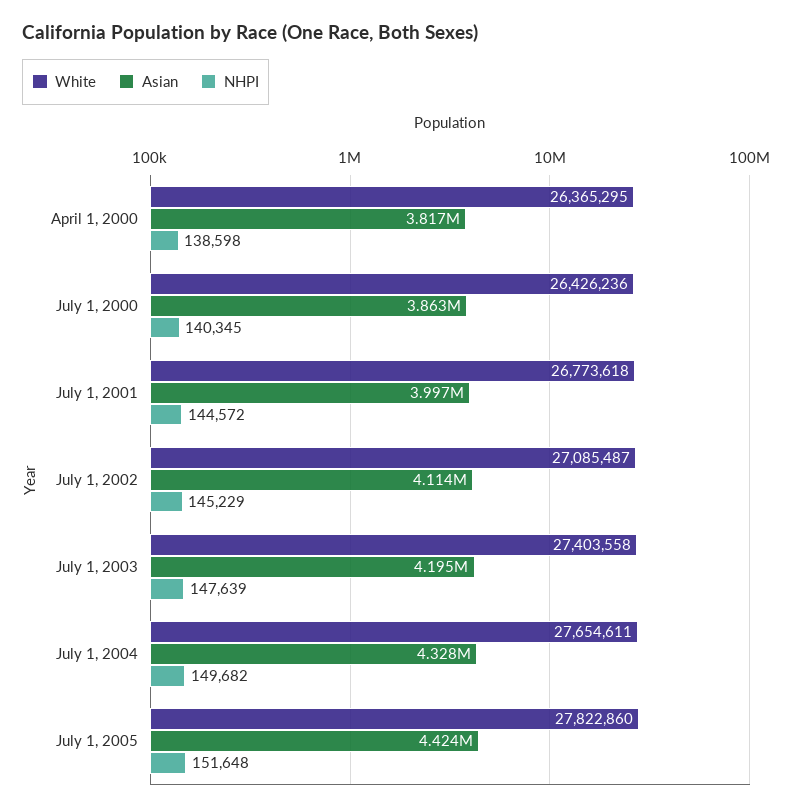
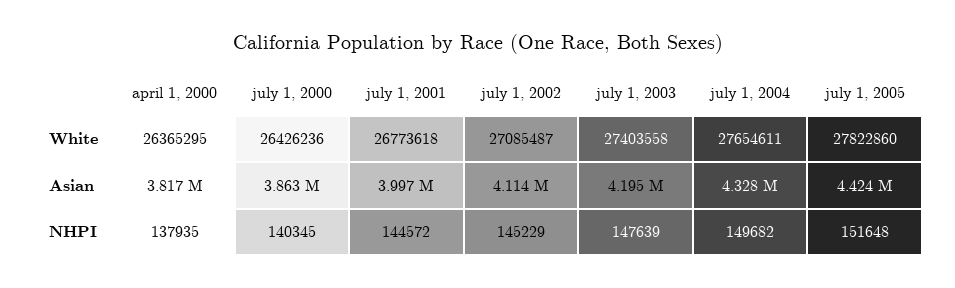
NHPI, April 1, 2000: 138598 -> 137935

